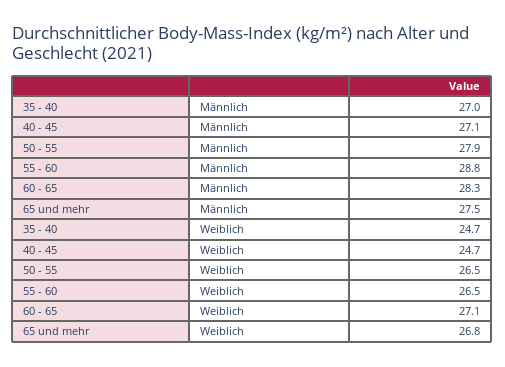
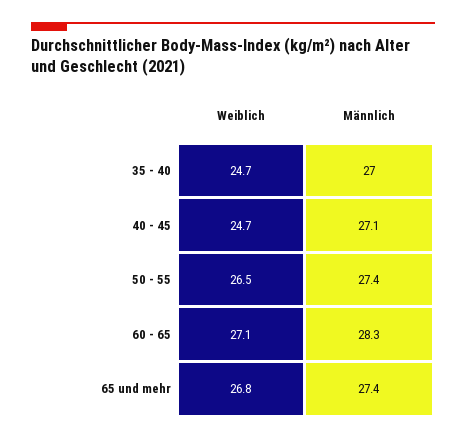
50 - 55, Männlich: 27.9 -> 27.4
55 - 60, Männlich: 28.8 -> none
65 und mehr, Männlich: 27.5 -> 27.4
55 - 60, Weiblich: 26.5 -> none

